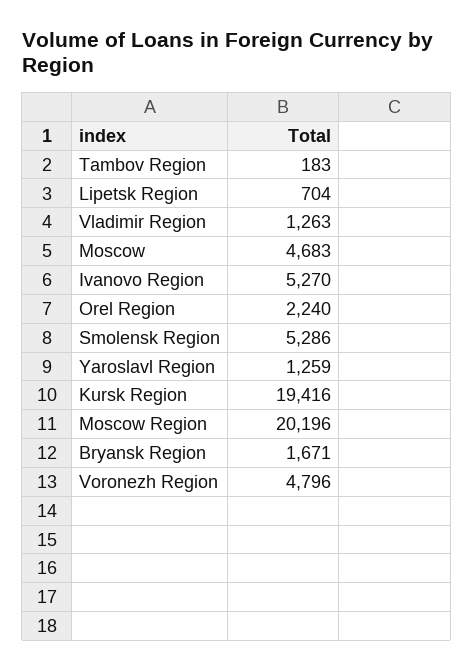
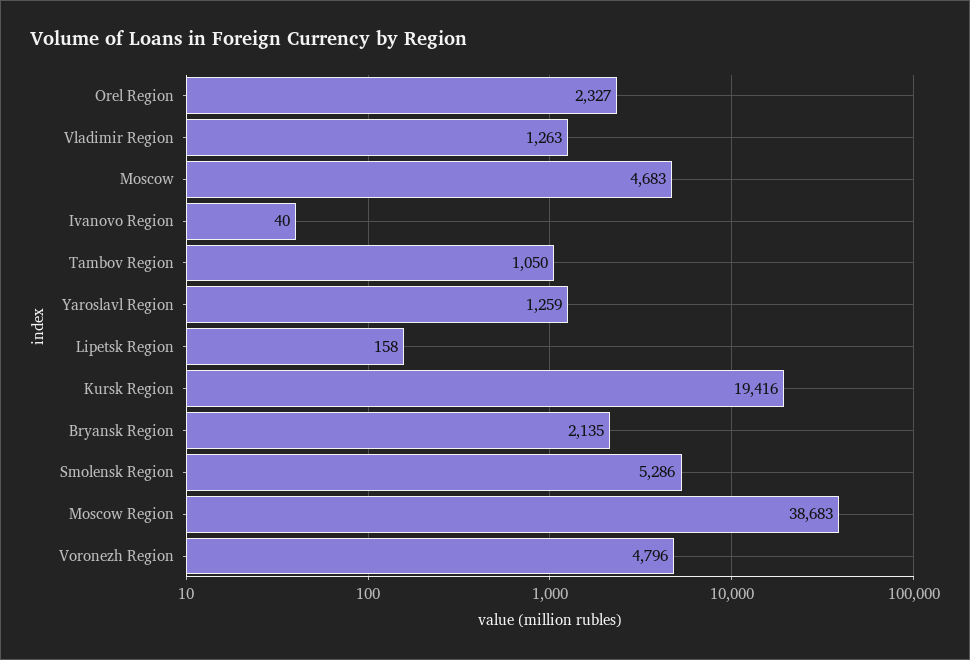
Tambov Region: 183 -> 1050
Lipetsk Region: 704 -> 158
Ivanovo Region: 5270 -> 40
Orel Region: 2240 -> 2327
Moscow Region: 20196 -> 38683
Bryansk Region: 1671 -> 2135

